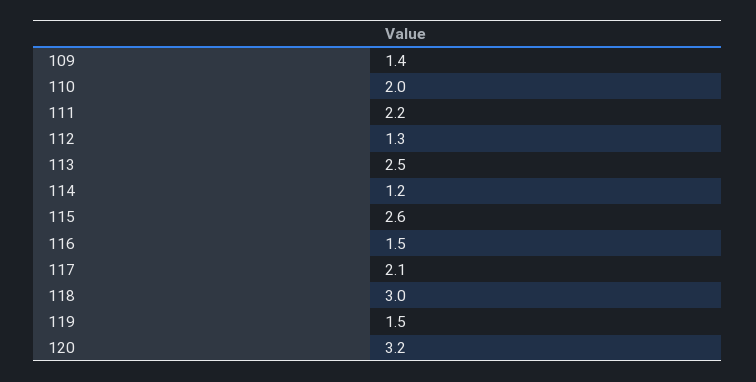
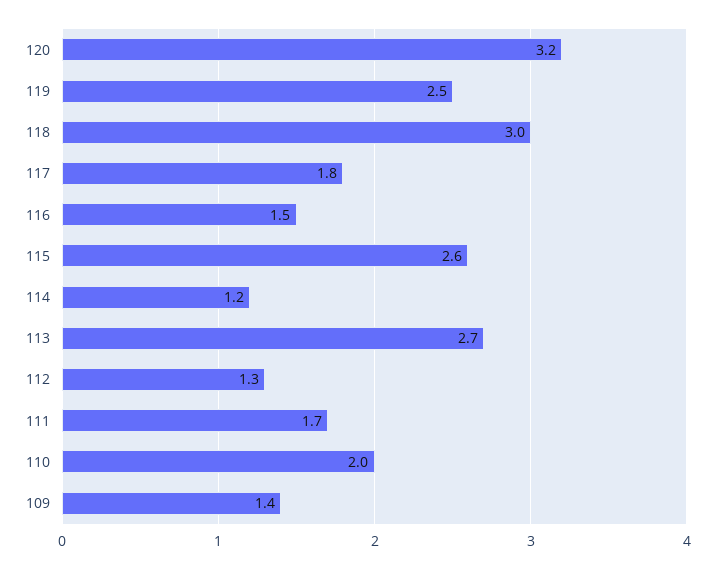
111: 2.2 -> 1.7
113: 2.5 -> 2.7
117: 2.1 -> 1.8
119: 1.5 -> 2.5

